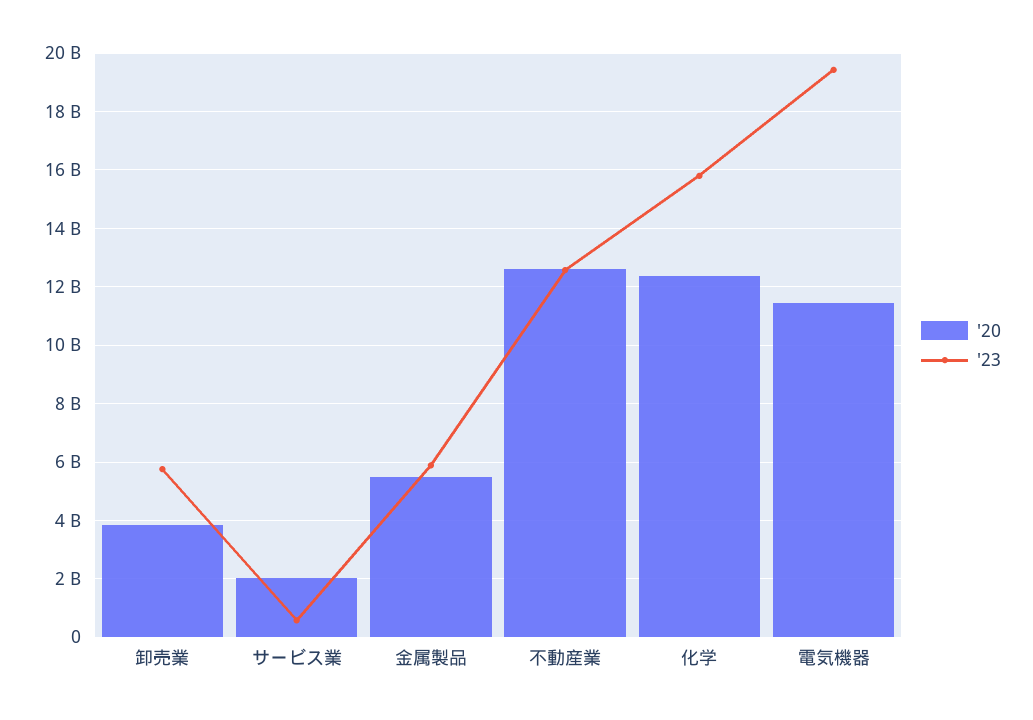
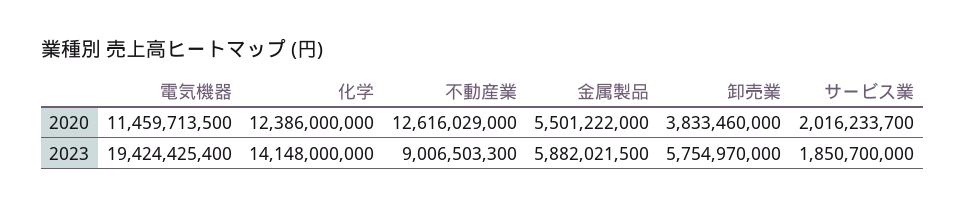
'23, サービス業: 500000000 -> 1850700000
'23, 不動産業: 12500000000 -> 9006503300
'23, 化学: 15750000000 -> 14148000000

